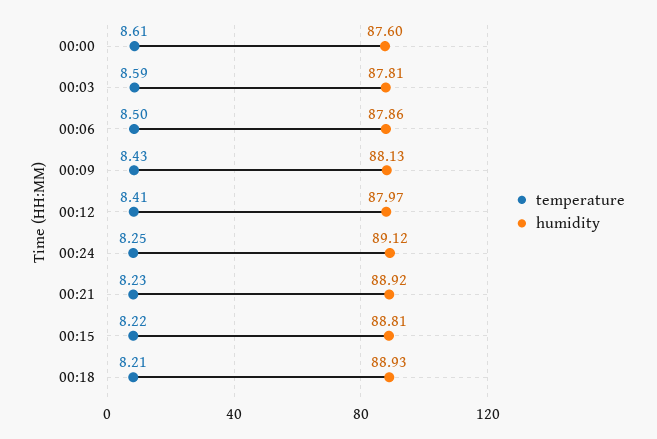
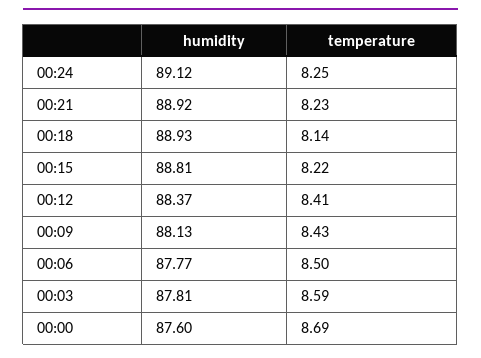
temperature, 00:00: 8.61 -> 8.69
humidity, 00:06: 87.86 -> 87.77
humidity, 00:12: 87.97 -> 88.37
temperature, 00:18: 8.21 -> 8.14

